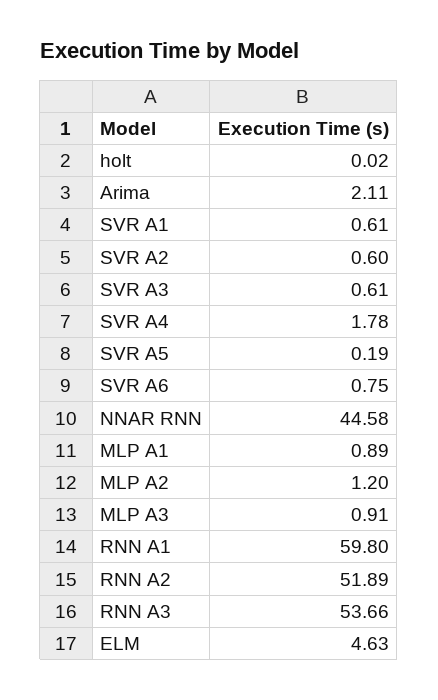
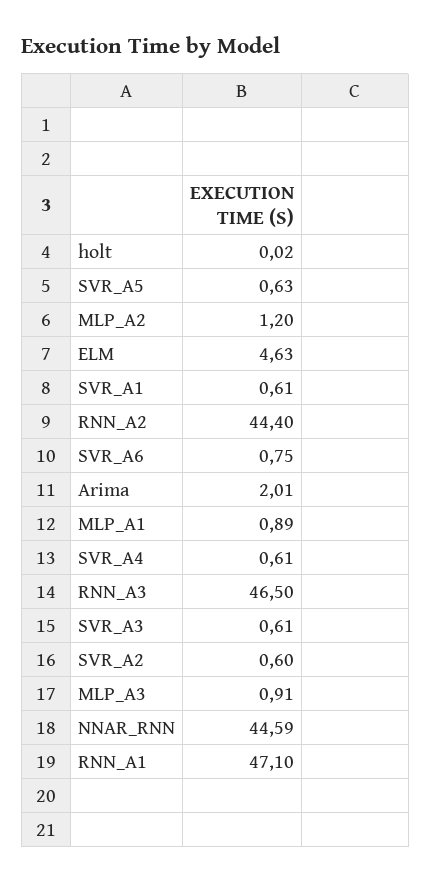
Arima: 2.11 -> 2.01
SVR A4: 1.78 -> 0.61
SVR A5: 0.19 -> 0.63
NNAR RNN: 44.58 -> 44.59
RNN A1: 59.8 -> 47.1
RNN A2: 51.89 -> 44.4
RNN A3: 53.66 -> 46.5

